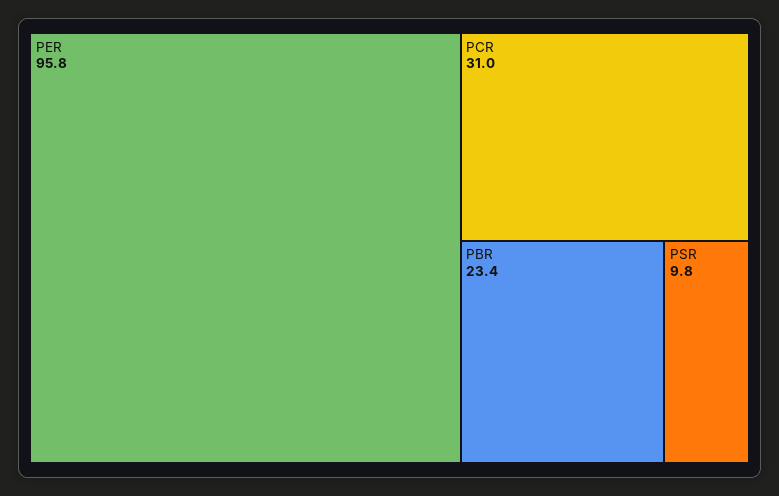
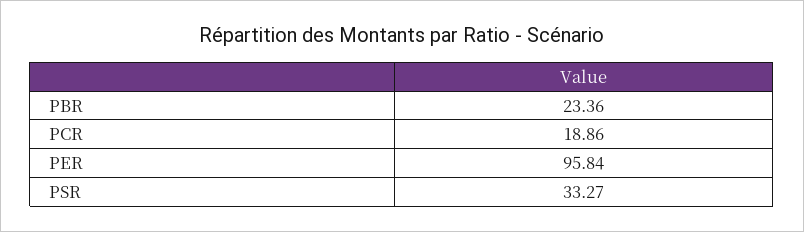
PCR: 31 -> 18.86
PSR: 9.8 -> 33.27

